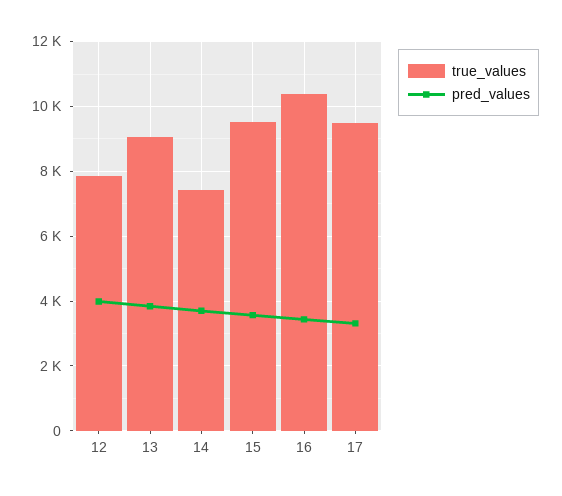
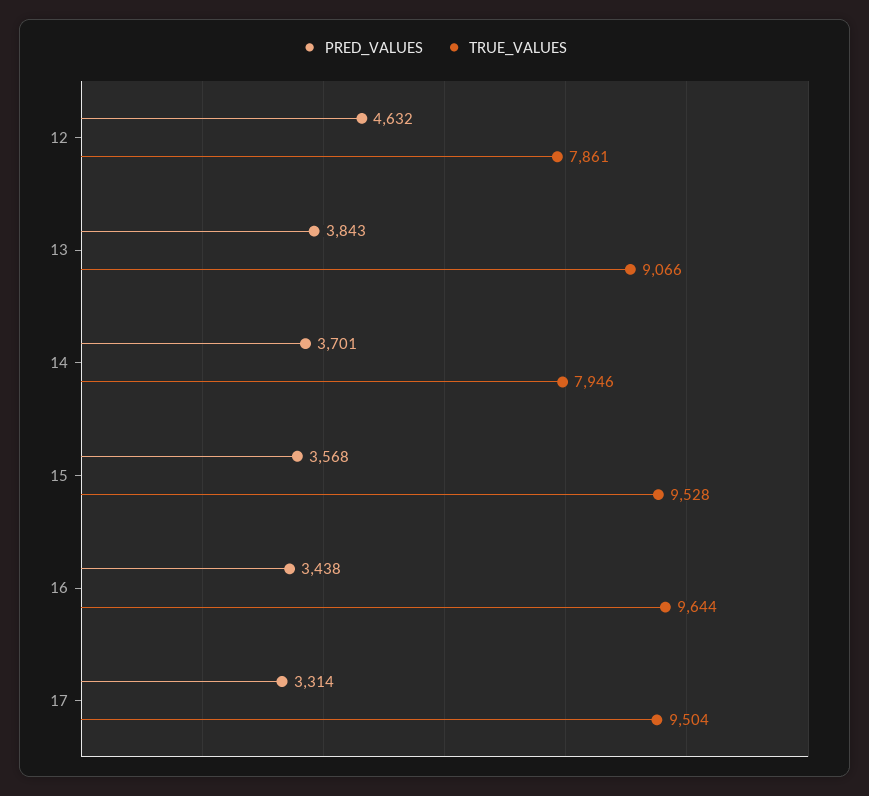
pred_values, 12: 4000 -> 4632
true_values, 14: 7400 -> 7946
true_values, 16: 10400 -> 9644

